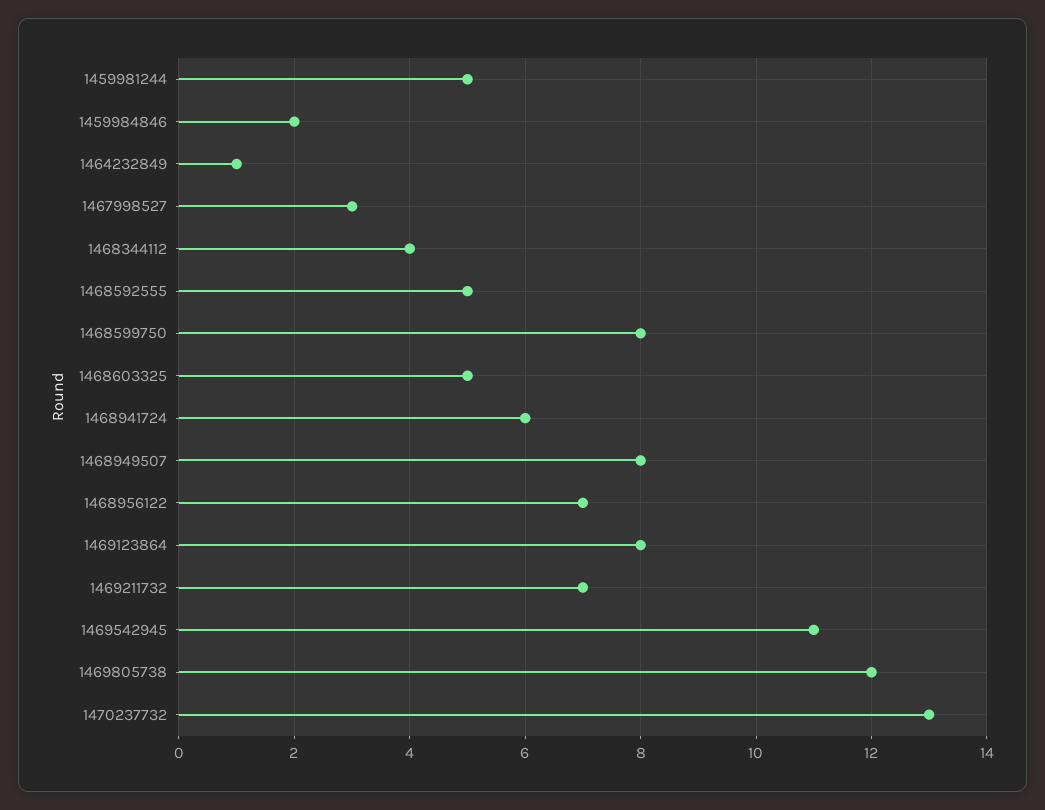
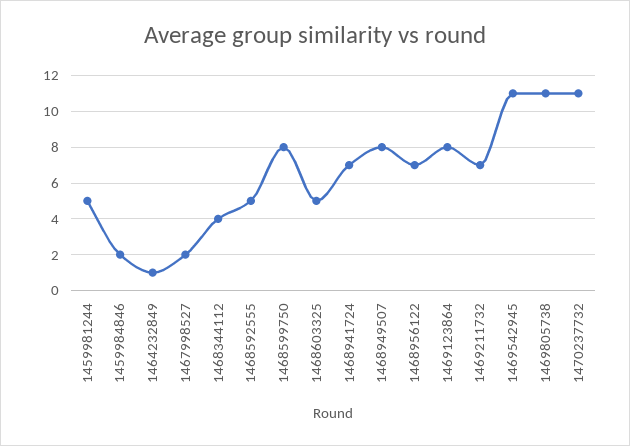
1467998527: 3 -> 2
1468941724: 6 -> 7
1469805738: 12 -> 11
1470237732: 13 -> 11

